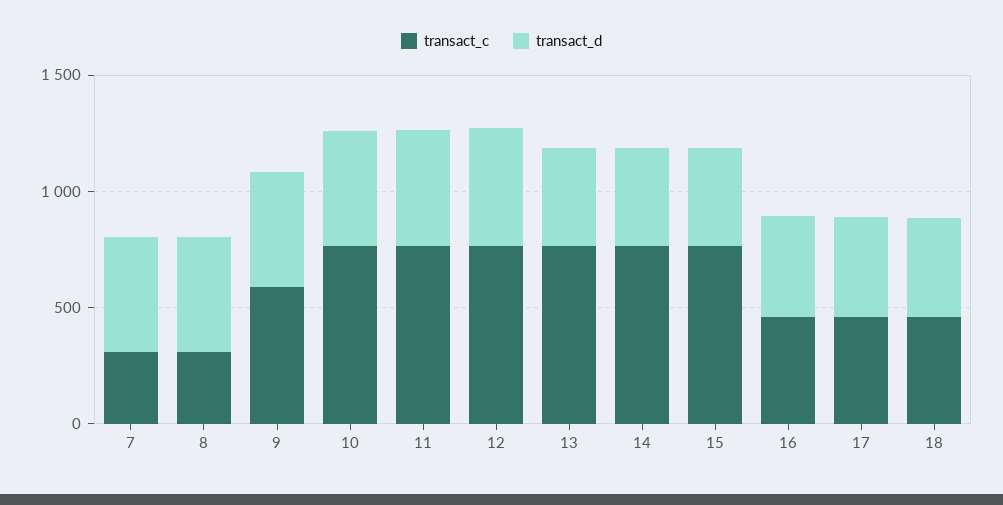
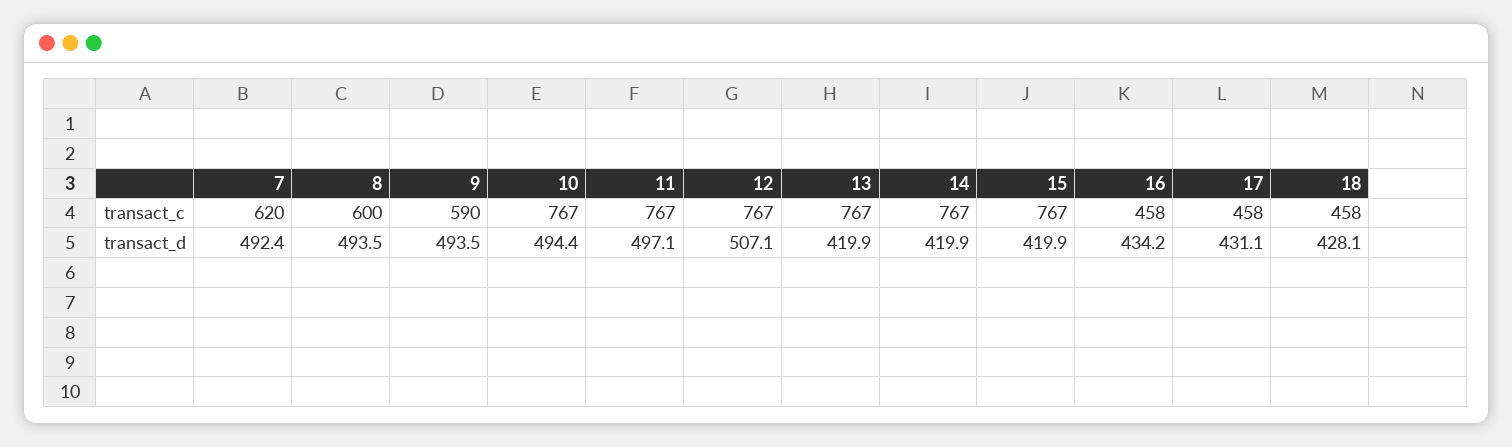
transact_c, 7: 300 -> 620
transact_c, 8: 300 -> 600

